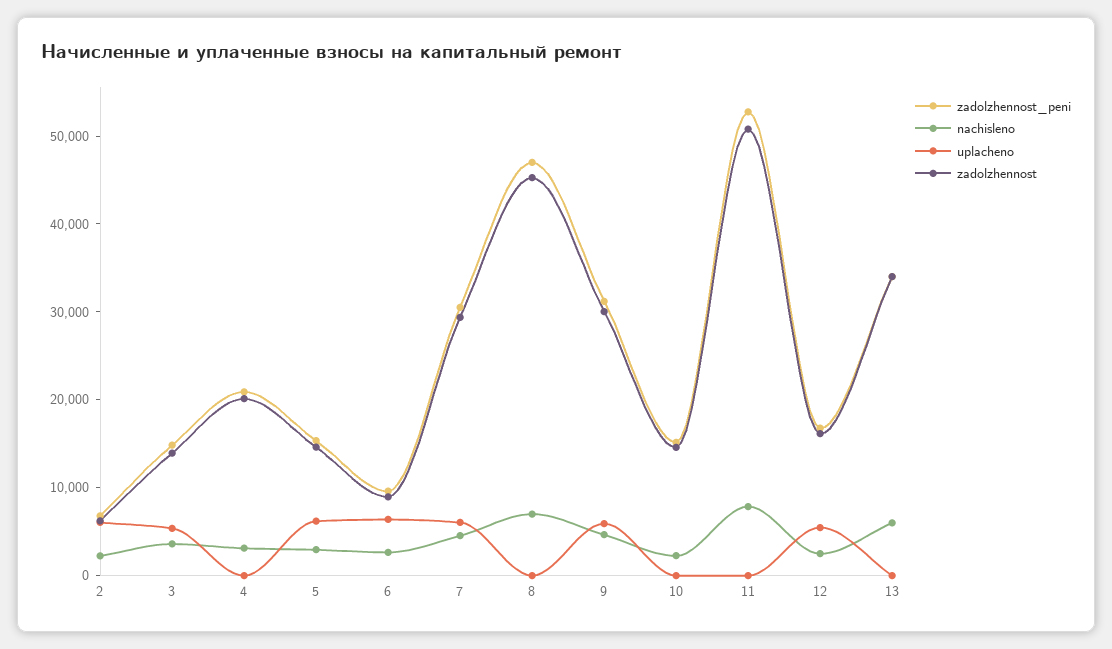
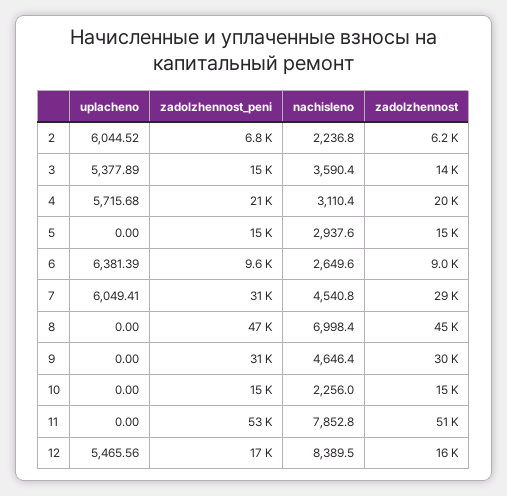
uplacheno, 4: 0 -> 5715.68
uplacheno, 5: 6000 -> 0
uplacheno, 9: 6000 -> 0
nachisleno, 12: 2000 -> 8389.5
zadolzhennost_peni, 13: 34000 -> none
nachisleno, 13: 6000 -> none
uplacheno, 13: 0 -> none
zadolzhennost, 13: 34000 -> none

